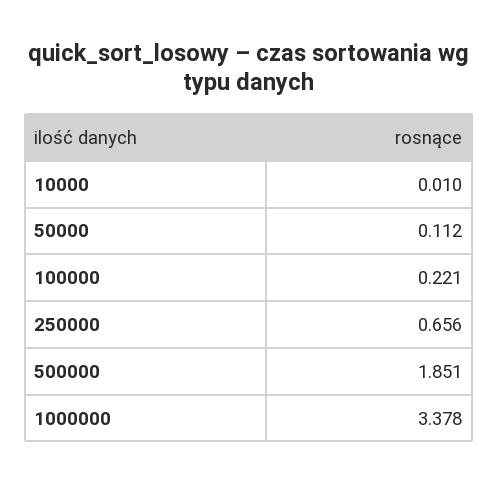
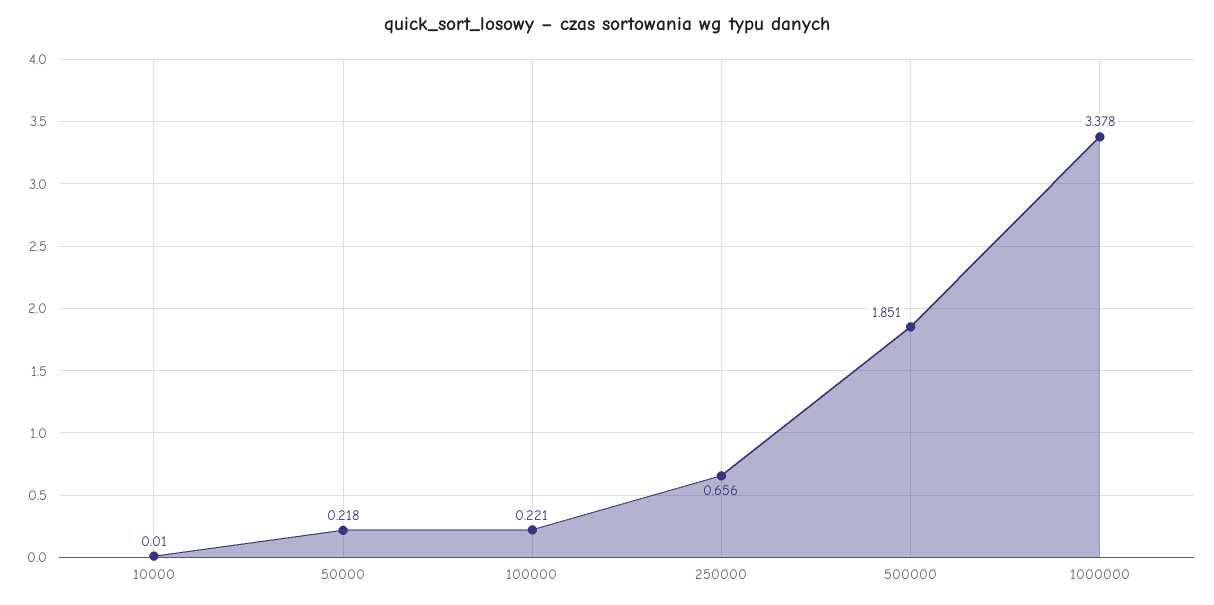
50000: 0.112 -> 0.218

